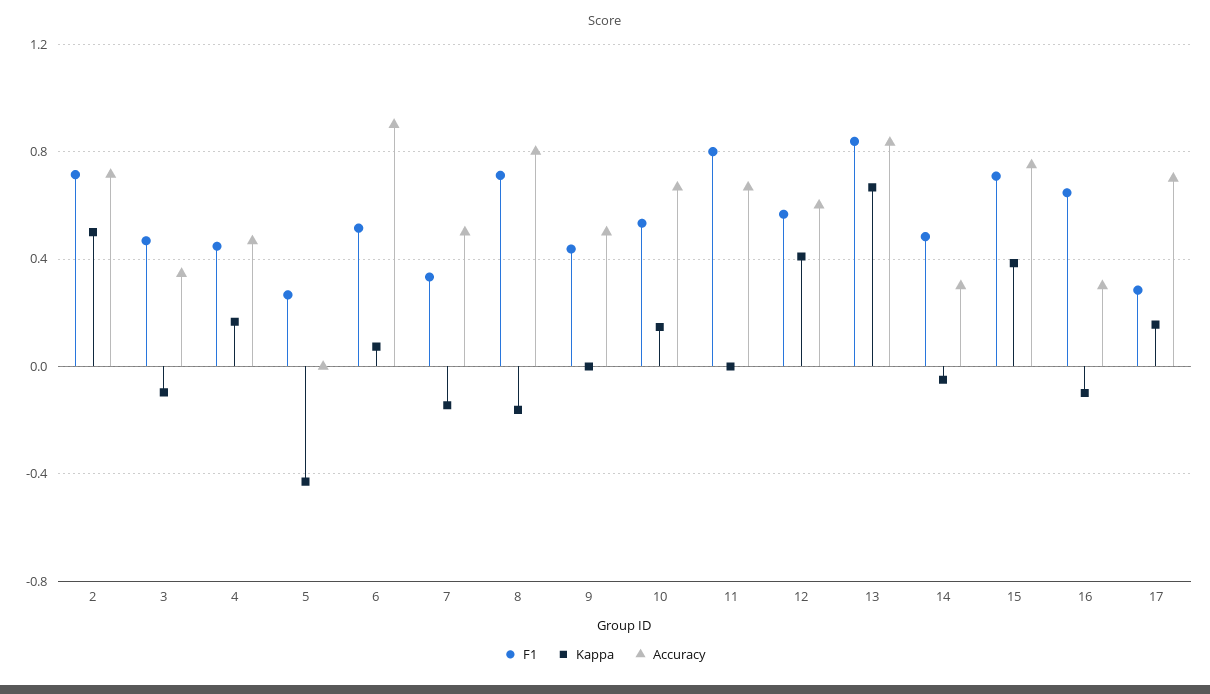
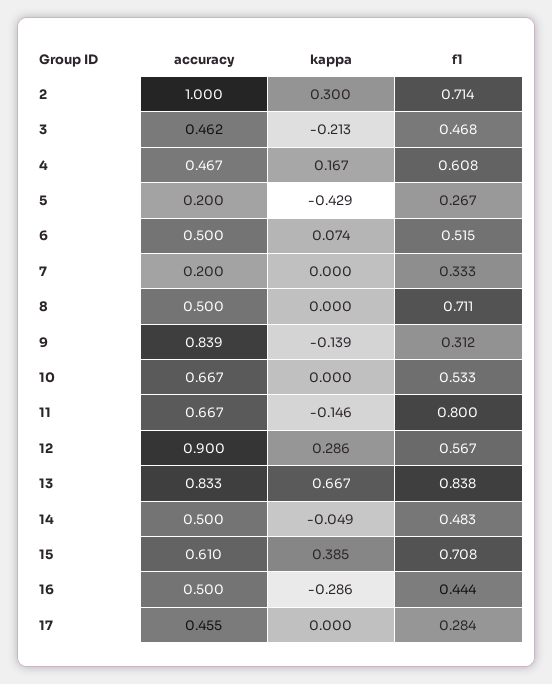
Kappa, 2: 0.5 -> 0.3
Accuracy, 2: 0.7 -> 1
Kappa, 3: -0.1 -> -0.213
Accuracy, 3: 0.35 -> 0.462
F1, 4: 0.45 -> 0.608
Accuracy, 5: 0 -> 0.2
Accuracy, 6: 0.9 -> 0.5
Kappa, 7: -0.15 -> 0
Accuracy, 7: 0.5 -> 0.2
Kappa, 8: -0.15 -> 0
Accuracy, 8: 0.8 -> 0.5
F1, 9: 0.45 -> 0.312
Kappa, 9: 0 -> -0.139
Accuracy, 9: 0.5 -> 0.839
Kappa, 10: 0.15 -> 0
Kappa, 11: 0 -> -0.146
Kappa, 12: 0.4 -> 0.286
Accuracy, 12: 0.6 -> 0.9
Accuracy, 14: 0.3 -> 0.5
Accuracy, 15: 0.75 -> 0.61
F1, 16: 0.65 -> 0.444
Kappa, 16: -0.1 -> -0.286
Accuracy, 16: 0.3 -> 0.5
Kappa, 17: 0.15 -> 0
Accuracy, 17: 0.7 -> 0.455

